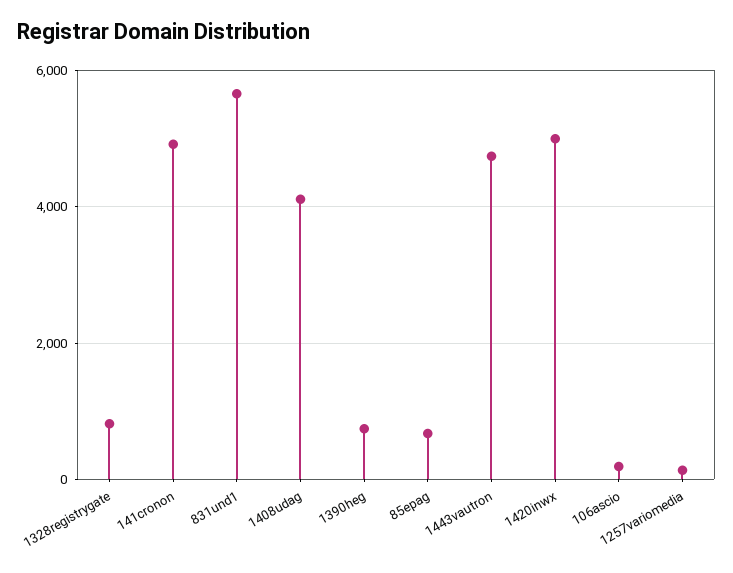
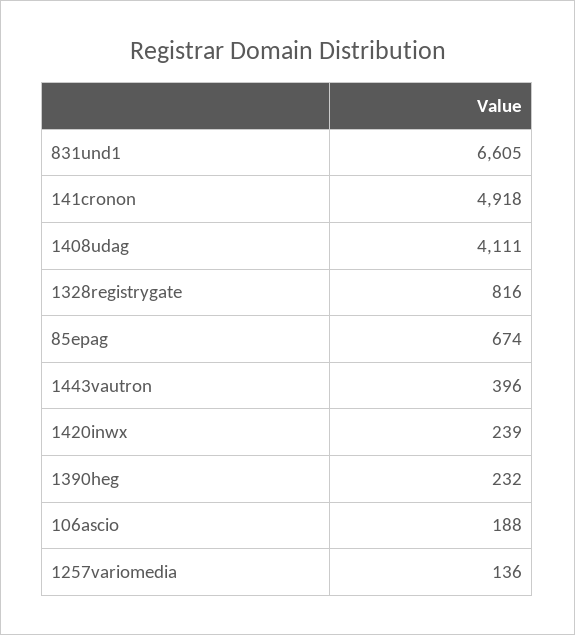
831und1: 5600 -> 6605
1390heg: 800 -> 232
1443vautron: 4800 -> 396
1420inwx: 5000 -> 239

